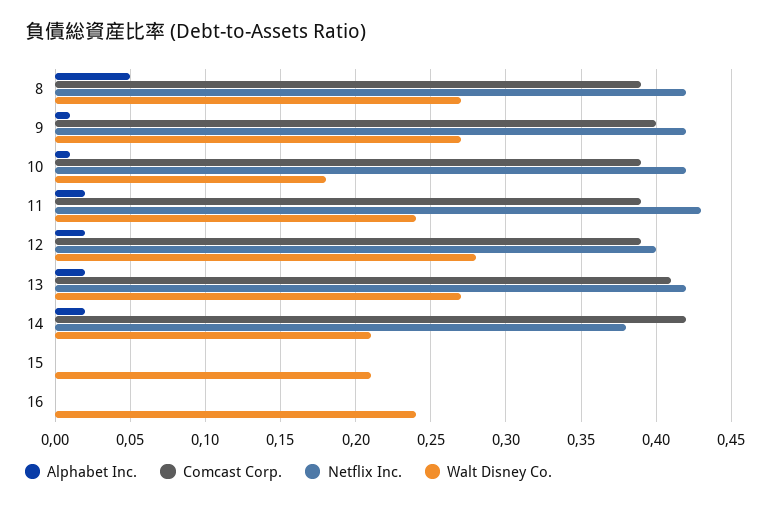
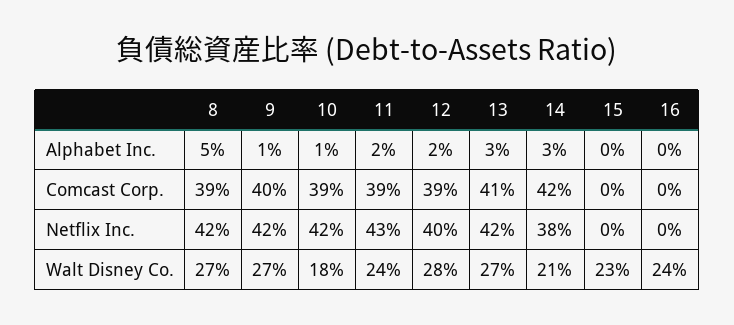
Alphabet Inc., 13: 0.02 -> 0.03
Alphabet Inc., 14: 0.02 -> 0.03
Walt Disney Co., 15: 0.21 -> 0.23

